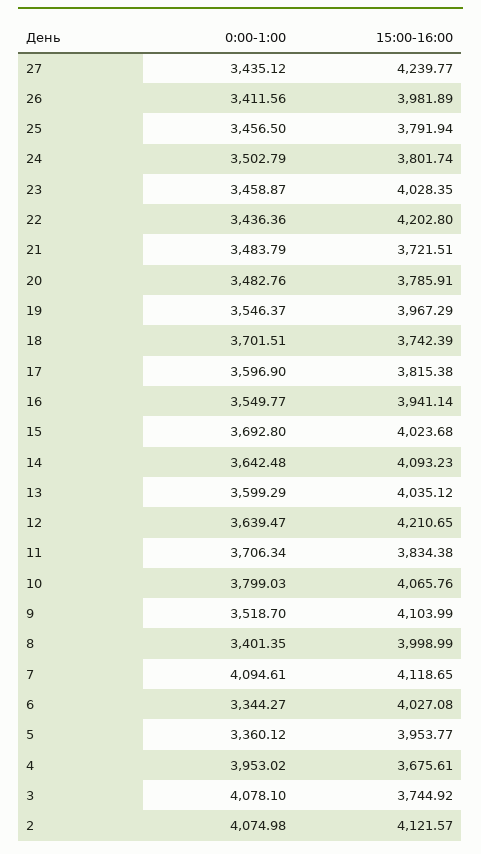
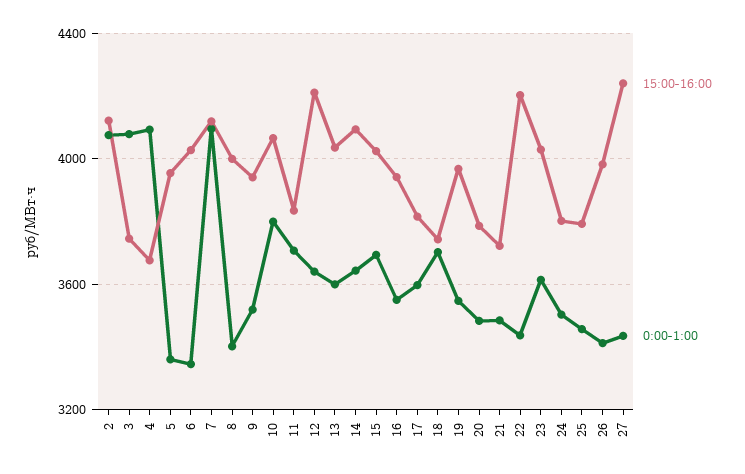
0:00-1:00, 23: 3458.87 -> 3600
15:00-16:00, 9: 4103.99 -> 3950
0:00-1:00, 4: 3953.02 -> 4100

